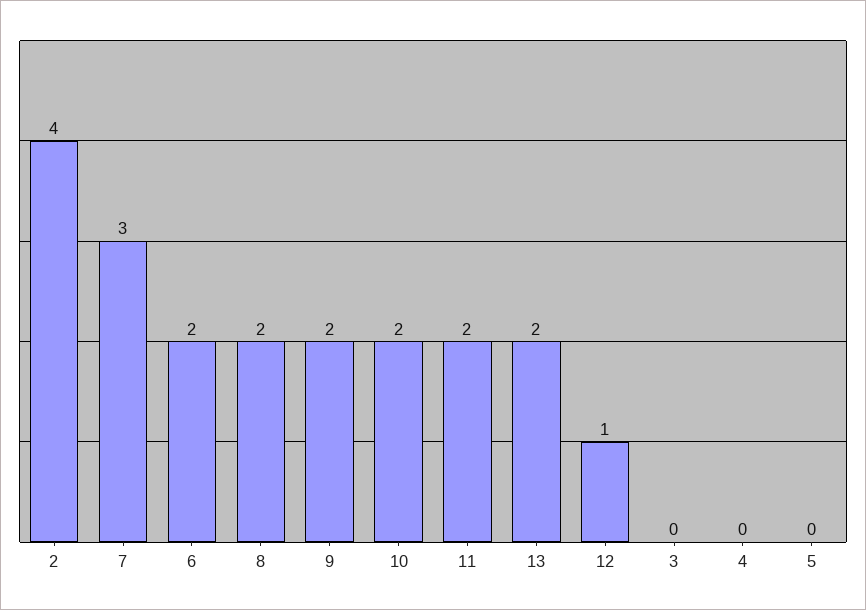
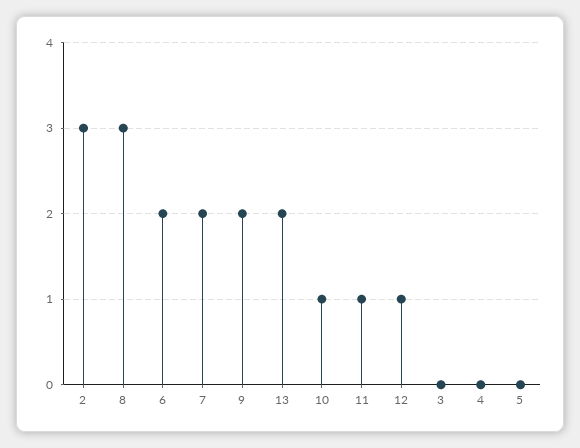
2: 4 -> 3
7: 3 -> 2
8: 2 -> 3
10: 2 -> 1
11: 2 -> 1

